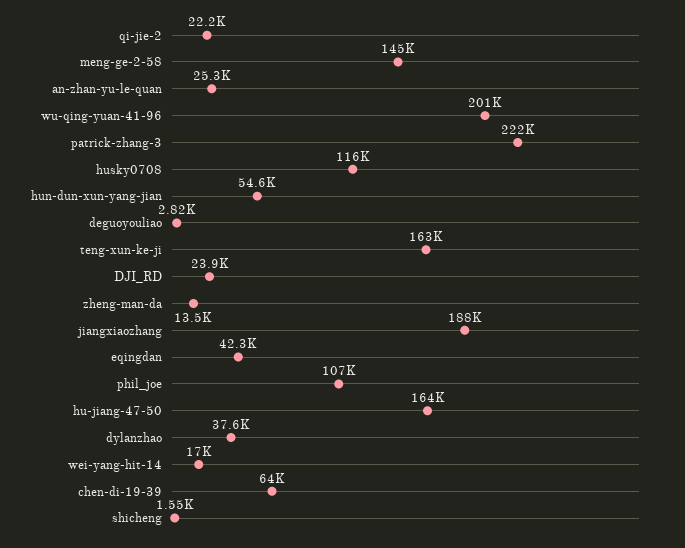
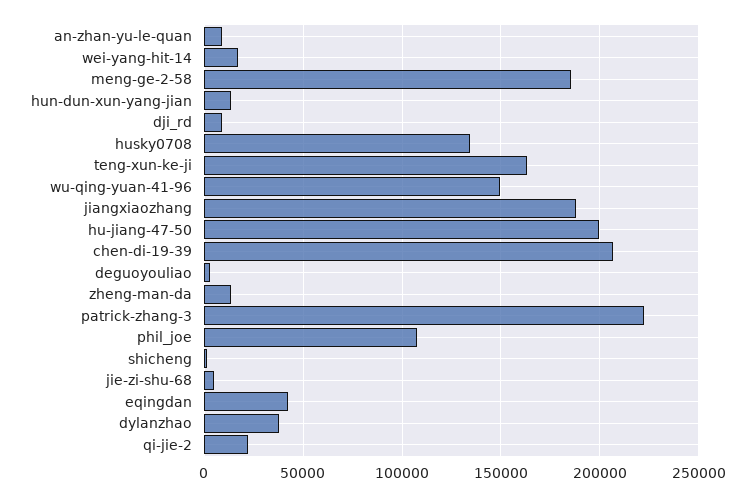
meng-ge-2-58: 145000 -> 185000
an-zhan-yu-le-quan: 25300 -> 10000
wu-qing-yuan-41-96: 201000 -> 150000
husky0708: 116000 -> 135000
hun-dun-xun-yang-jian: 54600 -> 15000
DJI_RD: 23900 -> 10000
hu-jiang-47-50: 164000 -> 200000
chen-di-19-39: 64000 -> 205000
jie-zi-shu-68: none -> 5000

